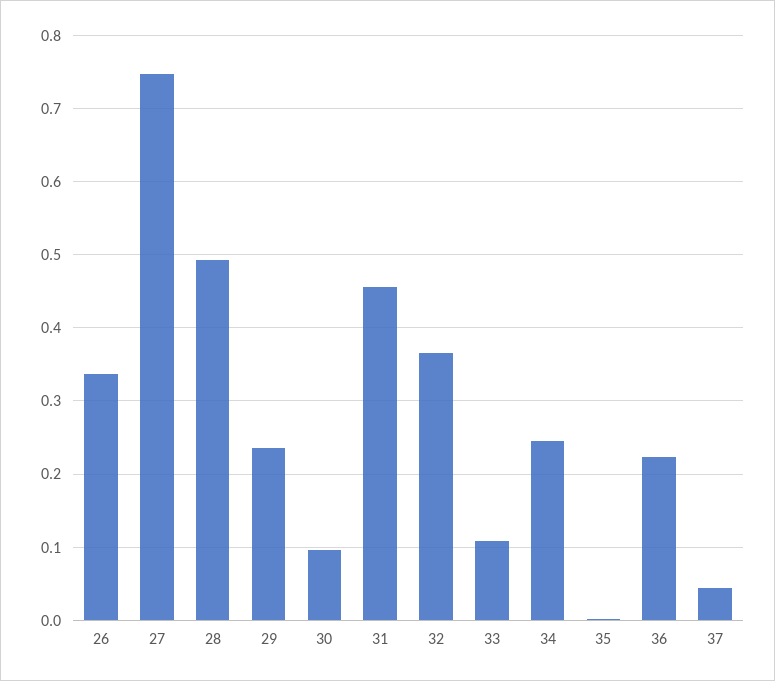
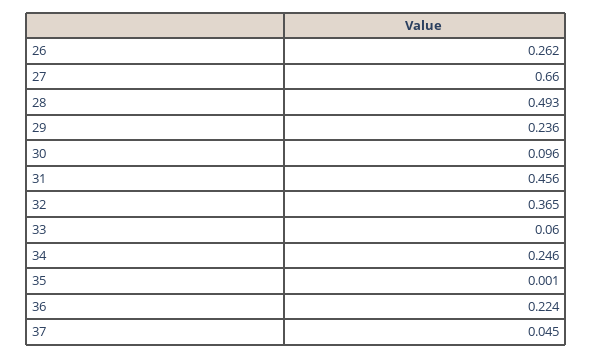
26: 0.34 -> 0.262
27: 0.75 -> 0.66
33: 0.11 -> 0.06

